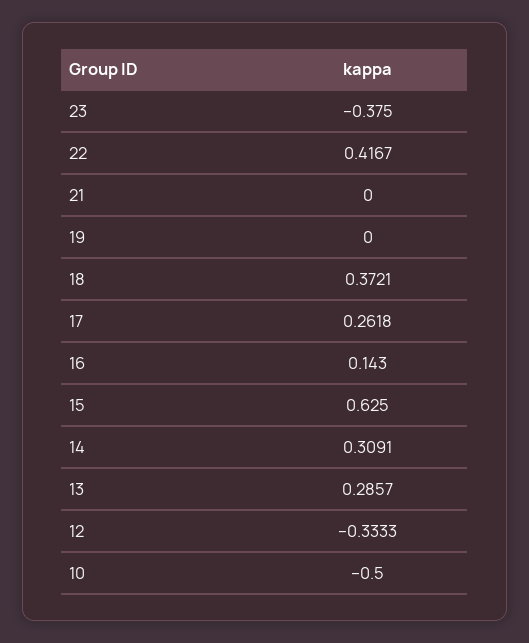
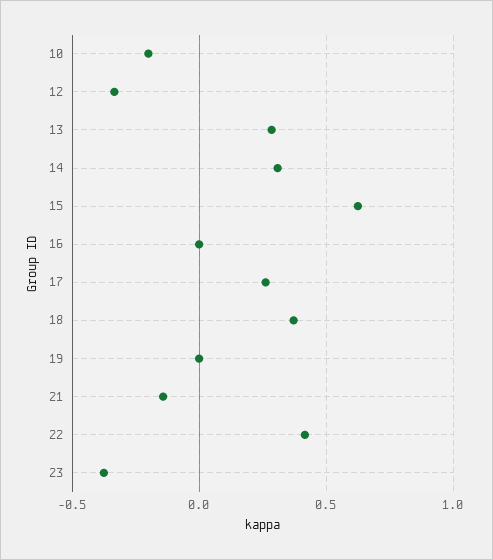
21: 0 -> -0.15
16: 0.143 -> 0
10: -0.5 -> -0.2

